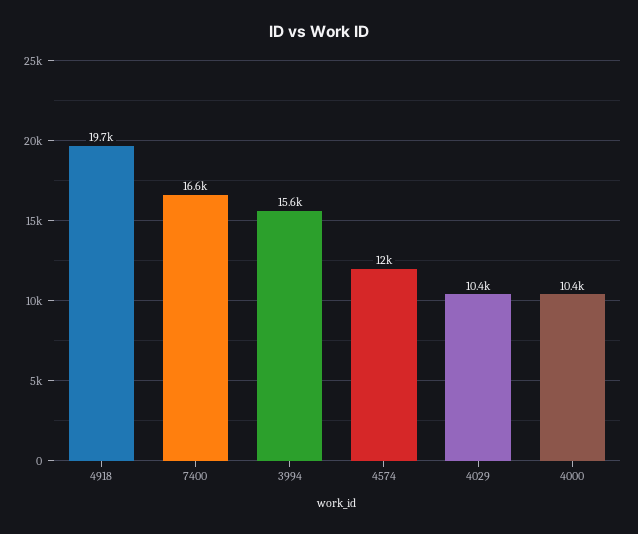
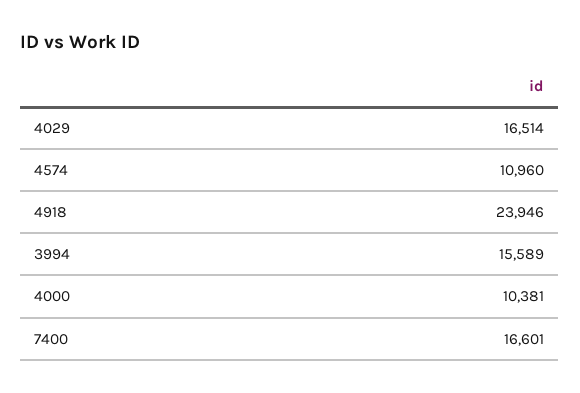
4918: 19700 -> 23946
4574: 12000 -> 10960
4029: 10400 -> 16514

